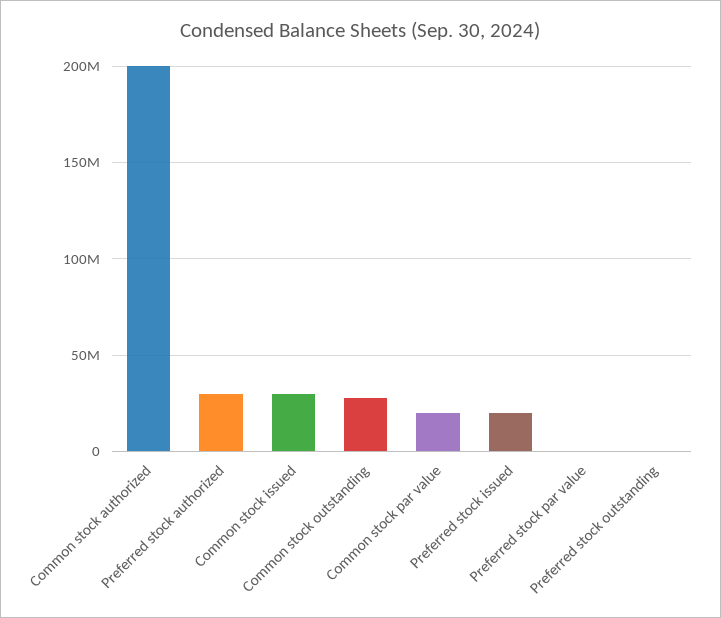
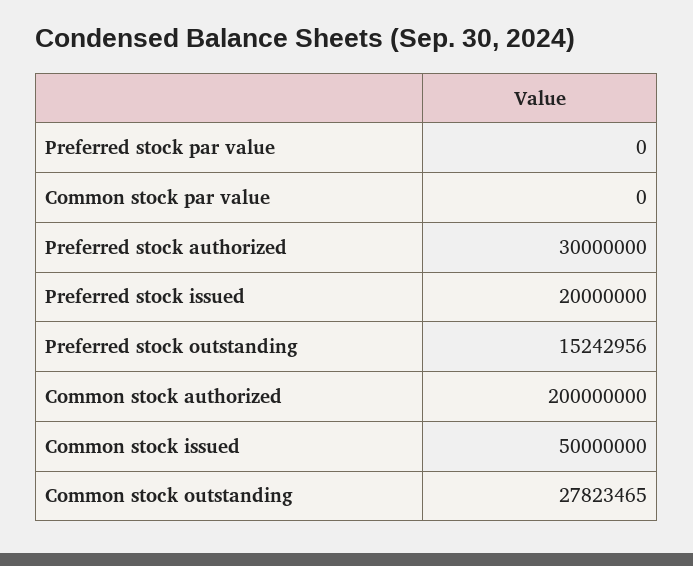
Common stock issued: 30000000 -> 50000000
Common stock par value: 20000000 -> 0
Preferred stock outstanding: 0 -> 15242956

